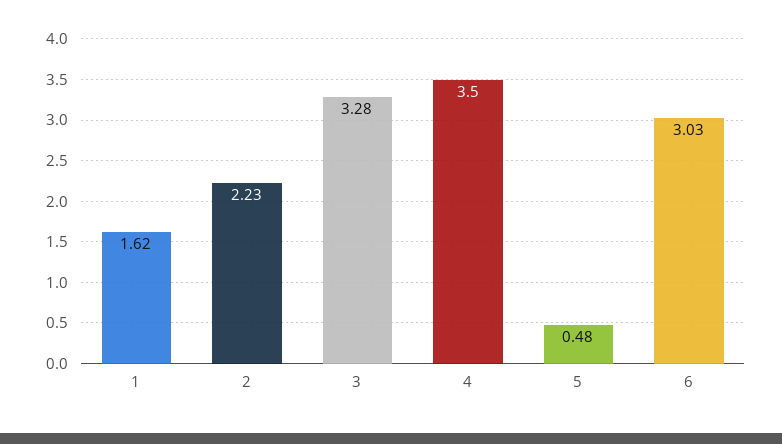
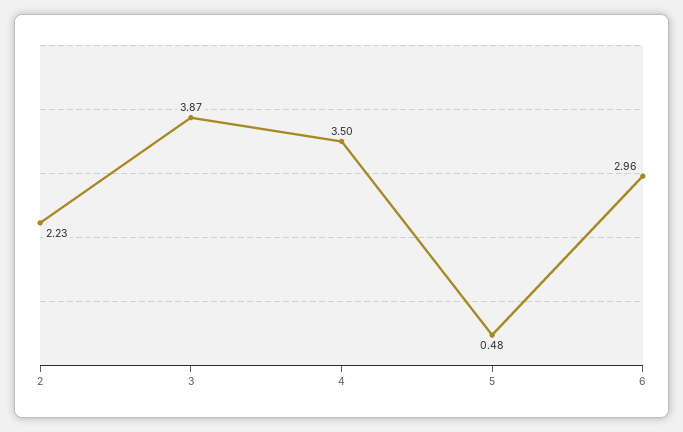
1: 1.62 -> none
3: 3.28 -> 3.87
6: 3.03 -> 2.96

